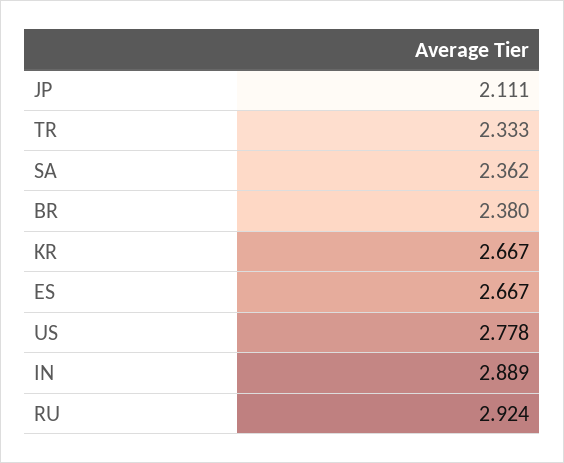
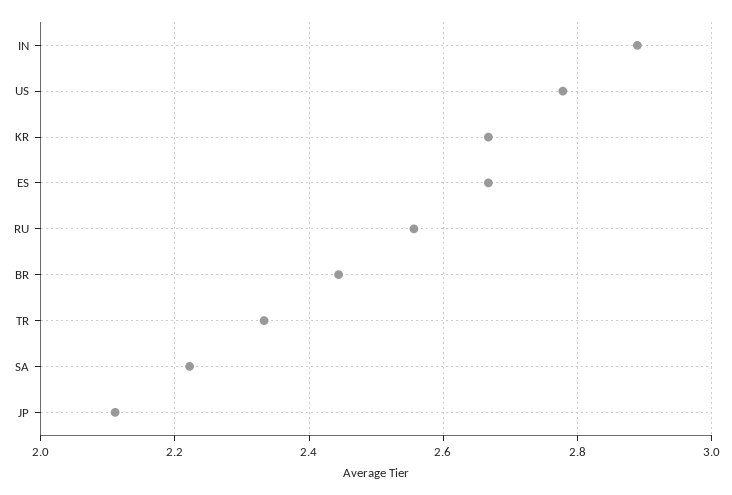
SA: 2.362 -> 2.22
BR: 2.38 -> 2.44
RU: 2.924 -> 2.56

